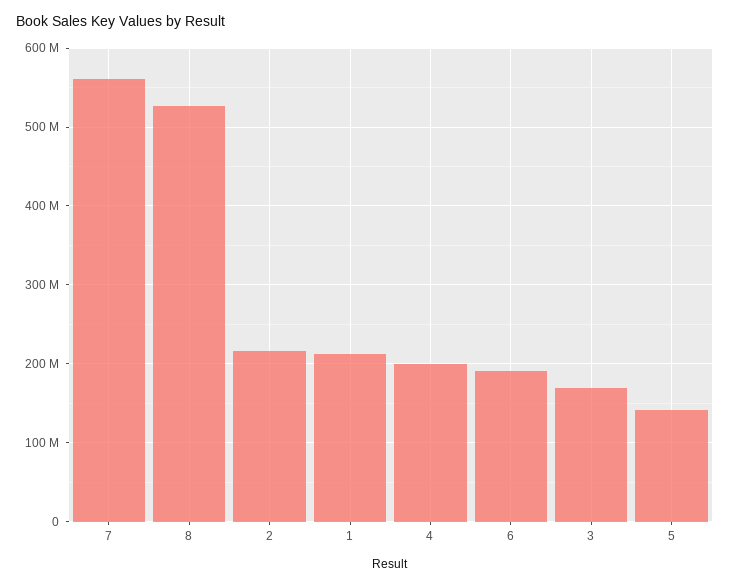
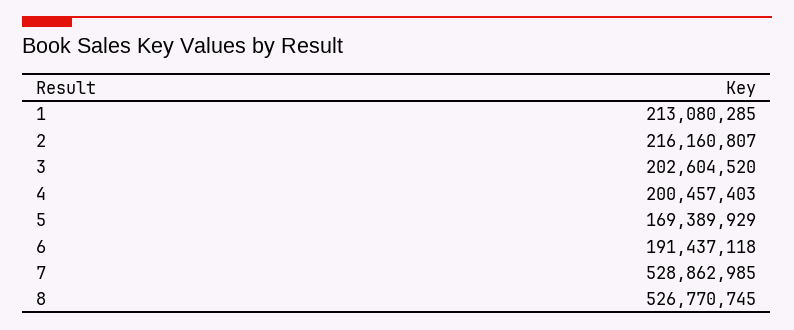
7: 560000000 -> 528862985
3: 170000000 -> 202604520
5: 140000000 -> 169389929

